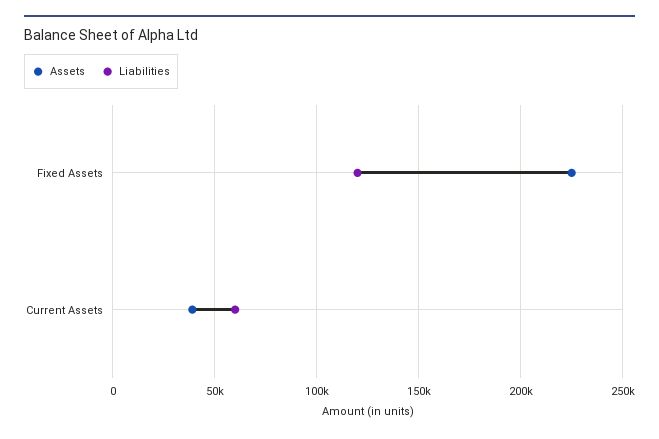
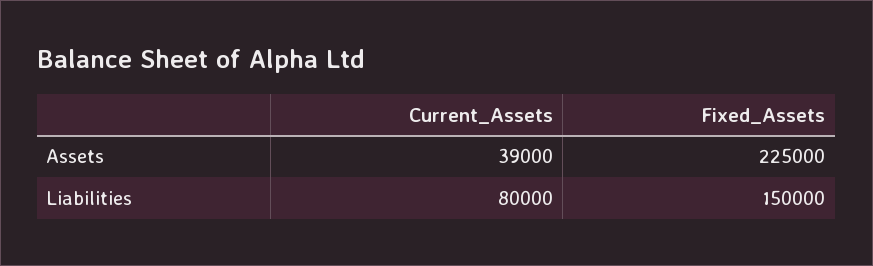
Liabilities, Fixed Assets: 120000 -> 150000
Liabilities, Current Assets: 60000 -> 80000

